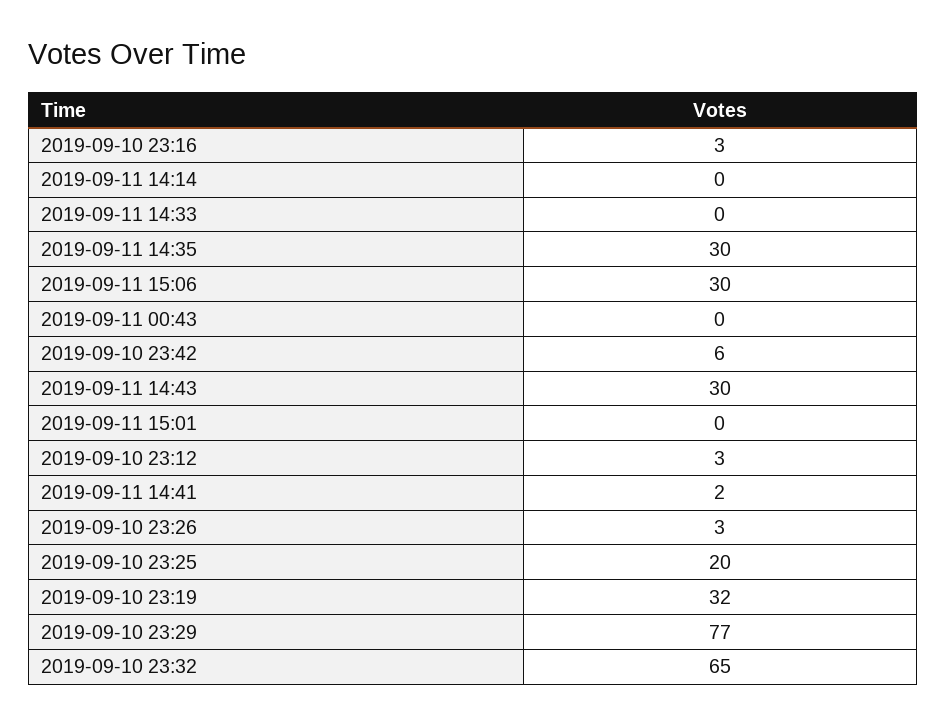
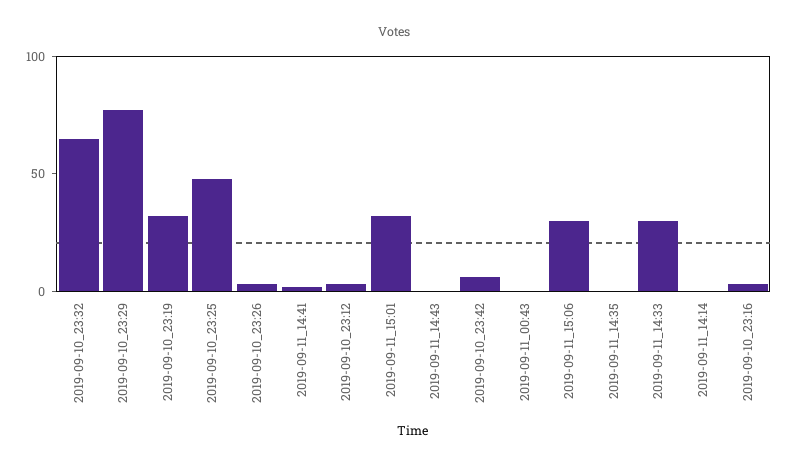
2019-09-11 14:33: 0 -> 30
2019-09-11 14:35: 30 -> 0
2019-09-11 14:43: 30 -> 0
2019-09-11 15:01: 0 -> 30
2019-09-10 23:25: 20 -> 50

